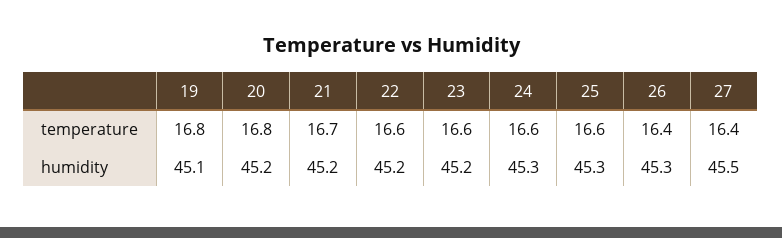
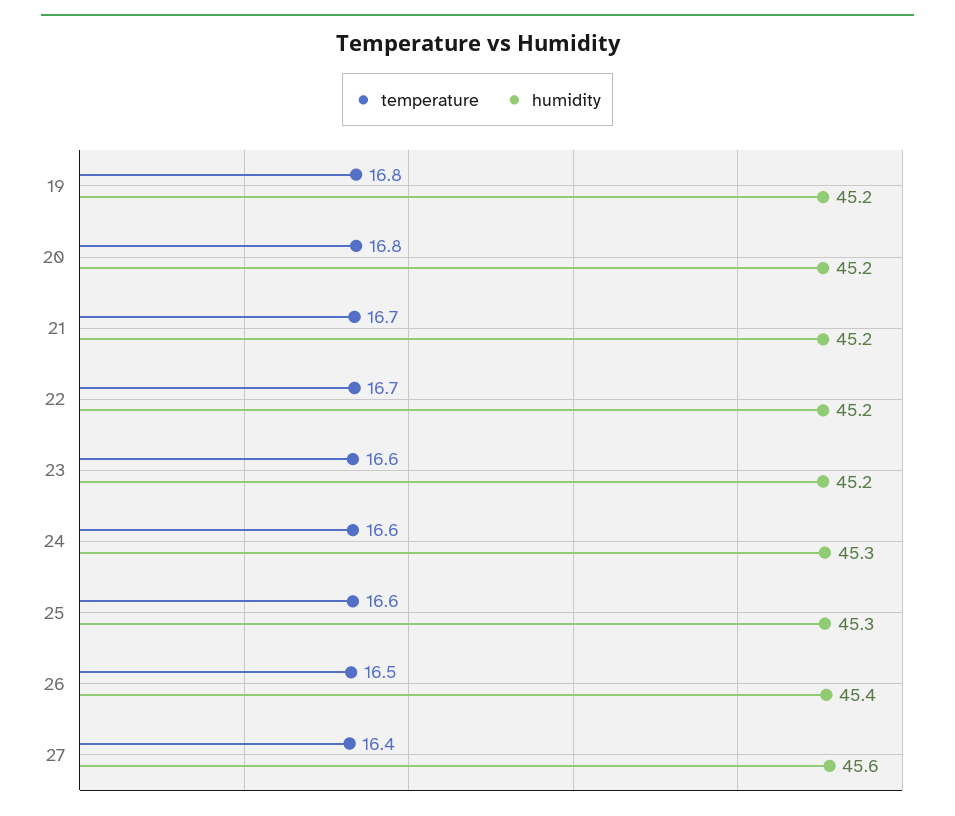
temperature, 22: 16.6 -> 16.7
temperature, 26: 16.4 -> 16.5
humidity, 19: 45.1 -> 45.2
humidity, 26: 45.3 -> 45.4
humidity, 27: 45.5 -> 45.6

